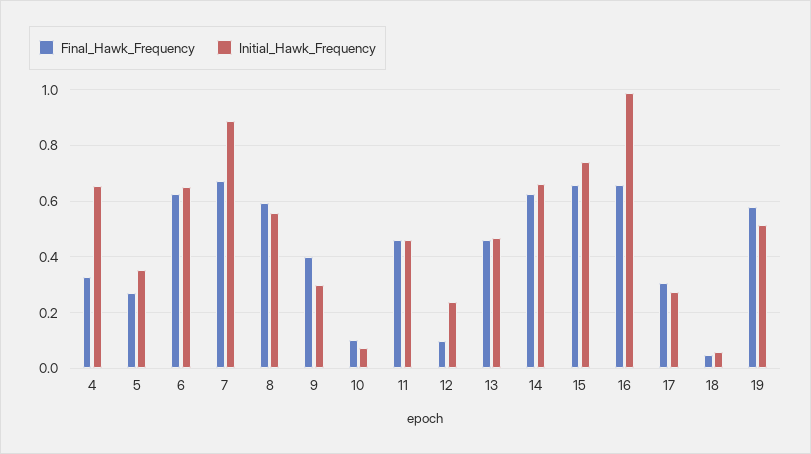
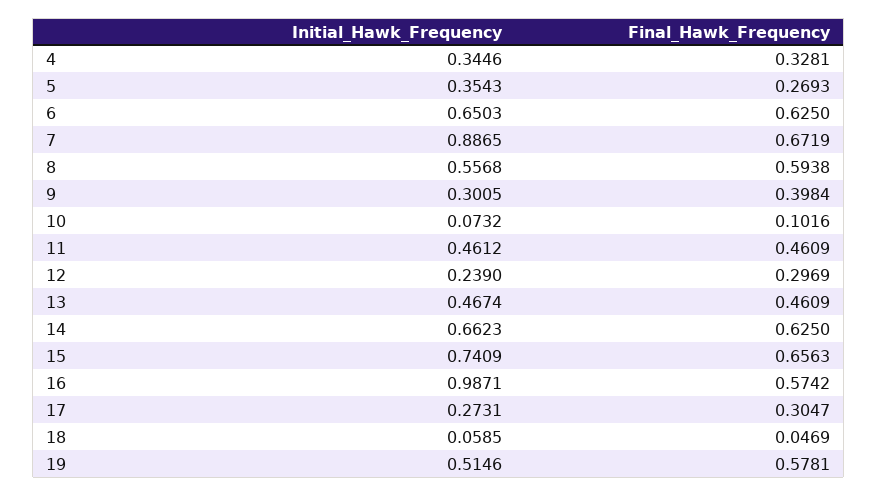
Initial_Hawk_Frequency, 4: 0.65 -> 0.3446
Final_Hawk_Frequency, 12: 0.1 -> 0.2969
Final_Hawk_Frequency, 16: 0.65 -> 0.5742

